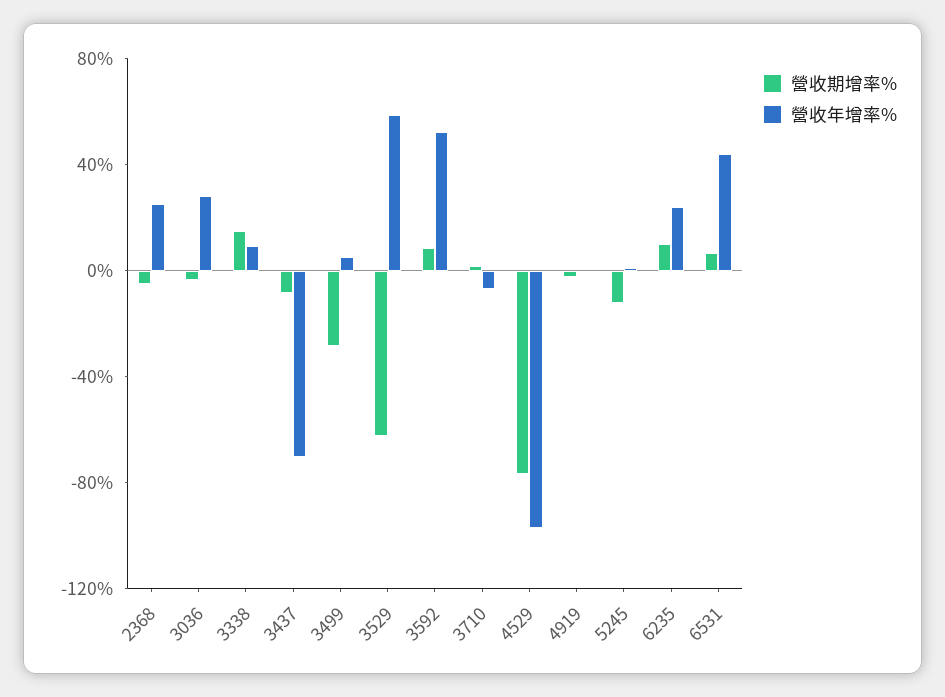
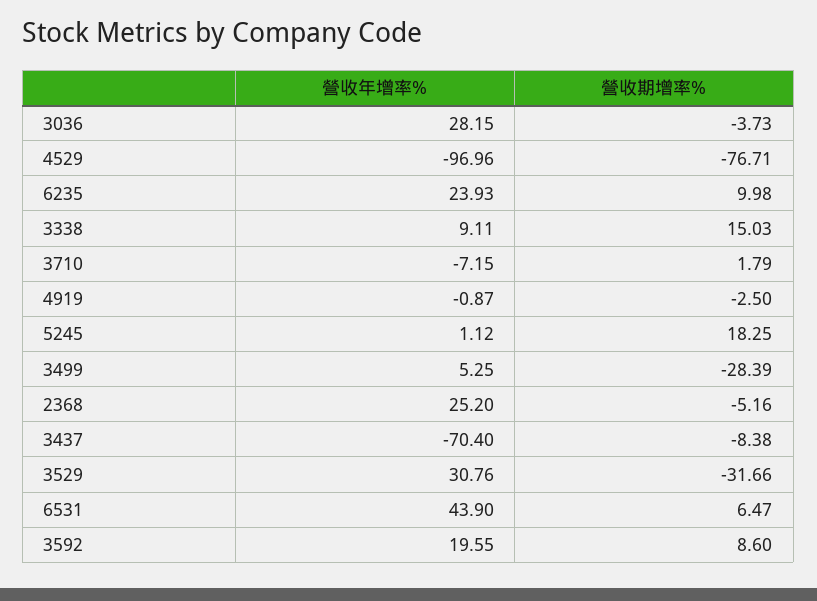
營收期增率%, 3529: -60 -> -31.66
營收年增率%, 3529: 60 -> 30.76
營收年增率%, 3592: 50 -> 19.55
營收期增率%, 5245: -10 -> 18.25

